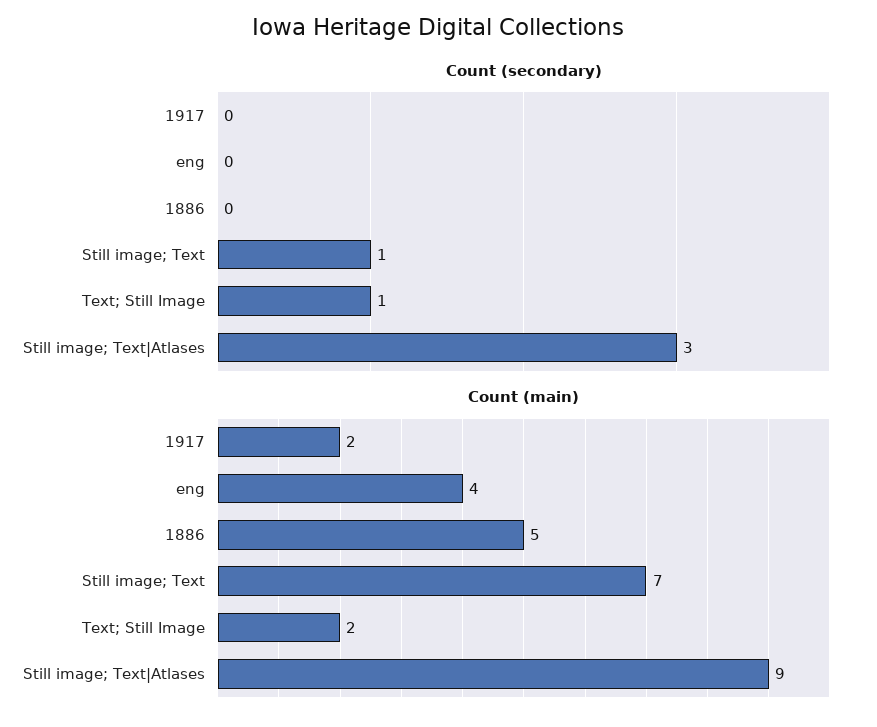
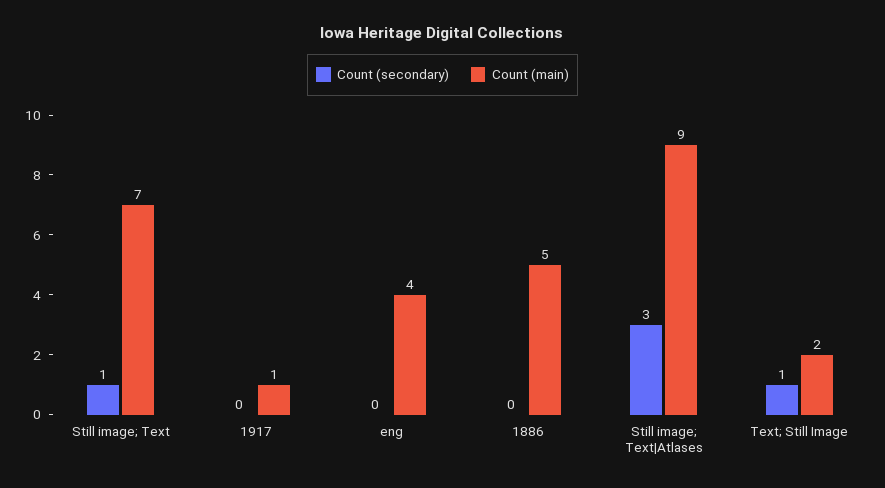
Count (main), 1917: 2 -> 1

